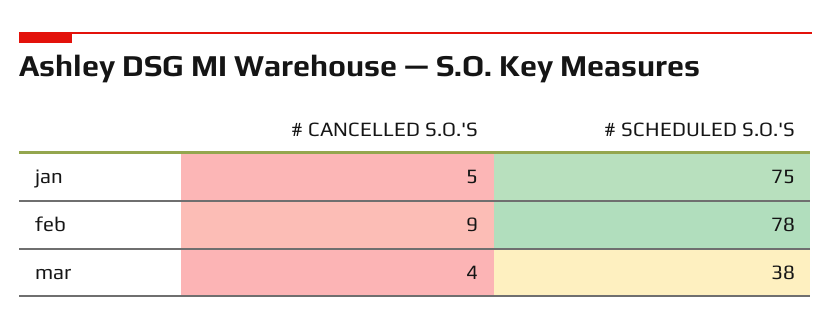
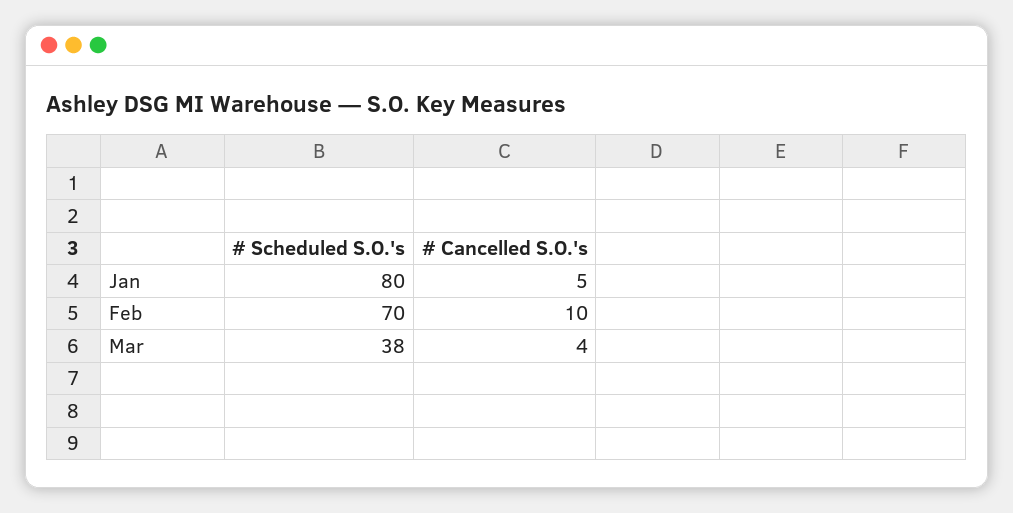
# SCHEDULED S.O.'S, jan: 75 -> 80
# CANCELLED S.O.'S, feb: 9 -> 10
# SCHEDULED S.O.'S, feb: 78 -> 70

